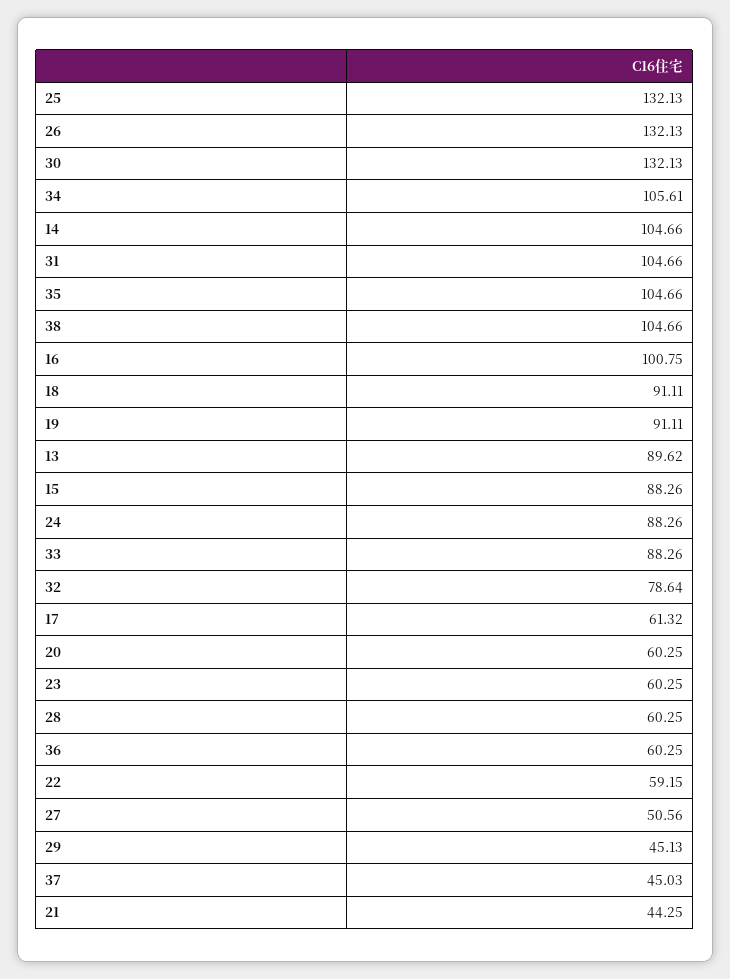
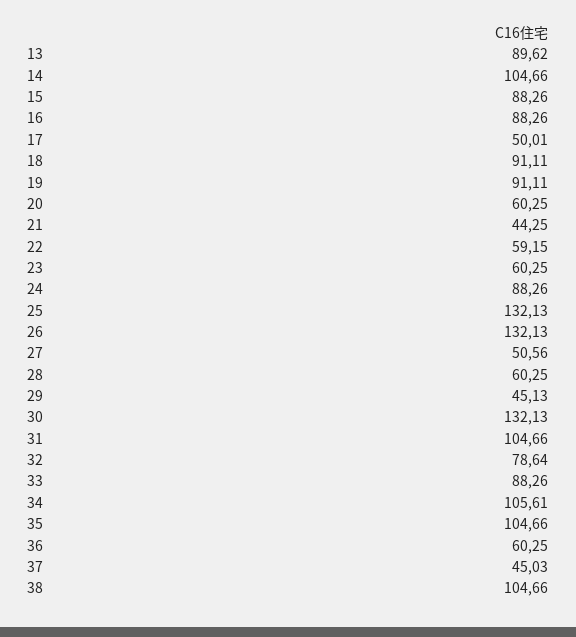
16: 100.75 -> 88.26
17: 61.32 -> 50.01

